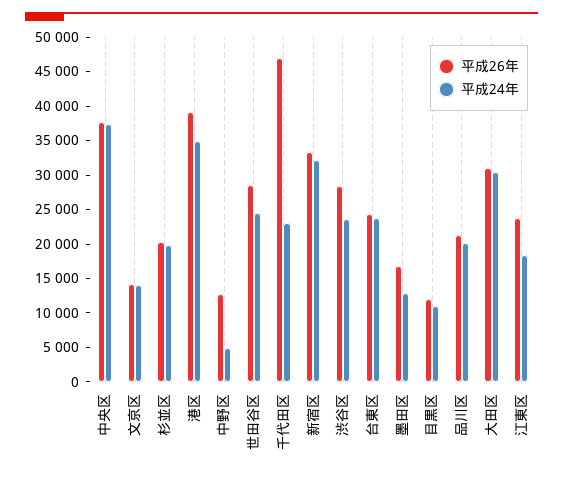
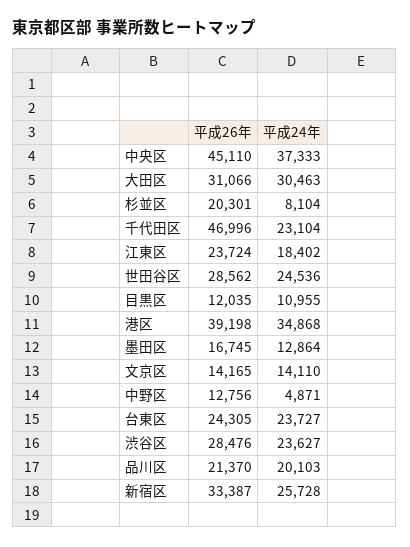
平成26年, 中央区: 37500 -> 45110
平成24年, 杉並区: 20000 -> 8104
平成24年, 新宿区: 32500 -> 25728

